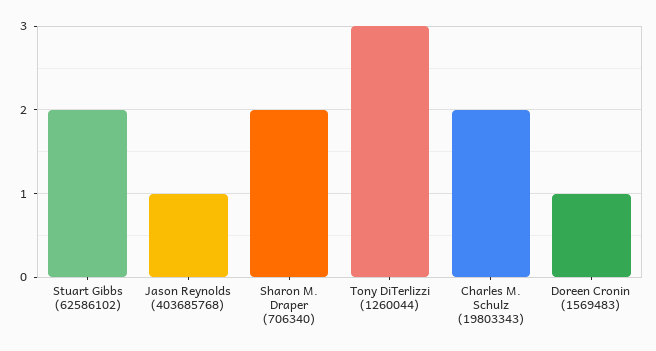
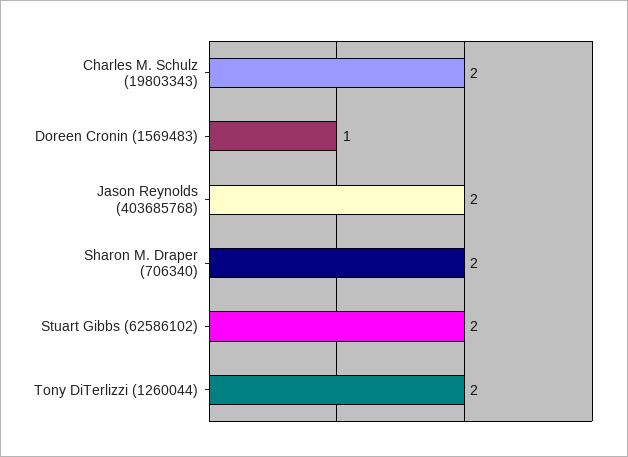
Jason Reynolds (403685768): 1 -> 2
Tony DiTerlizzi (1260044): 3 -> 2

